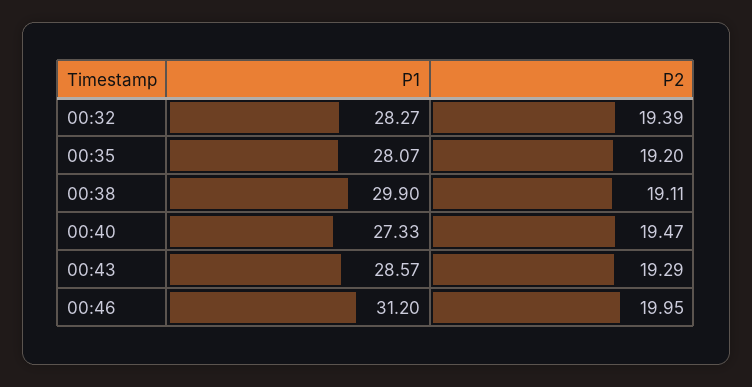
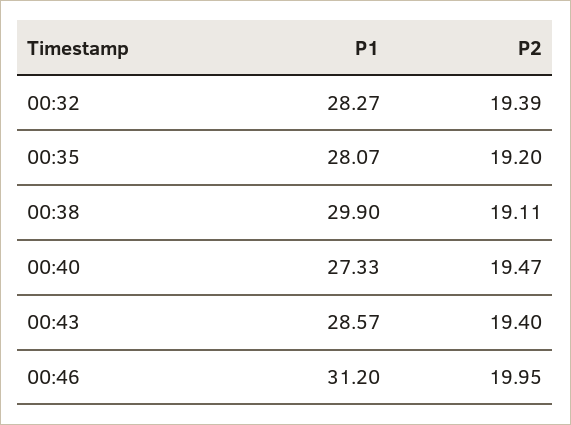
P2, 00:43: 19.29 -> 19.4

